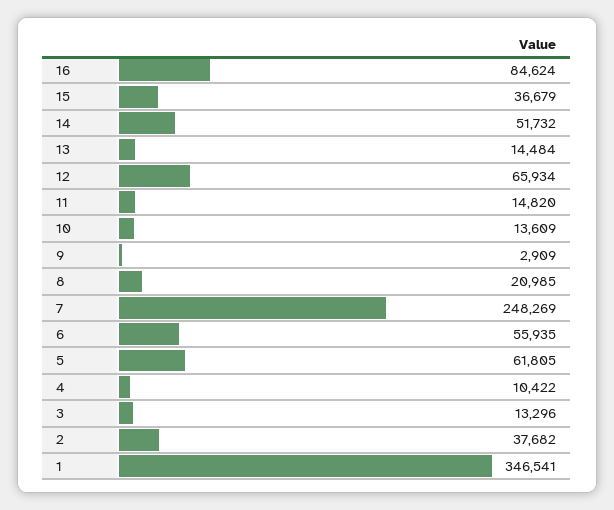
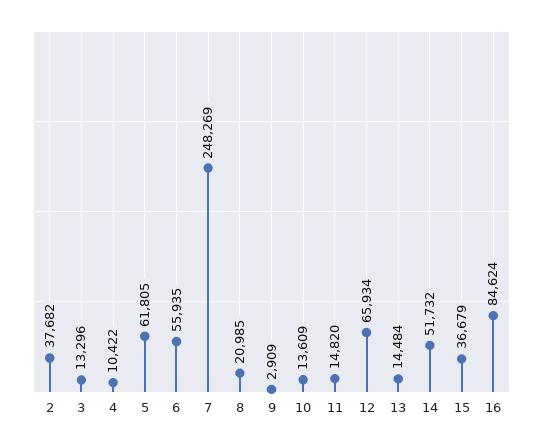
1: 346541 -> none

